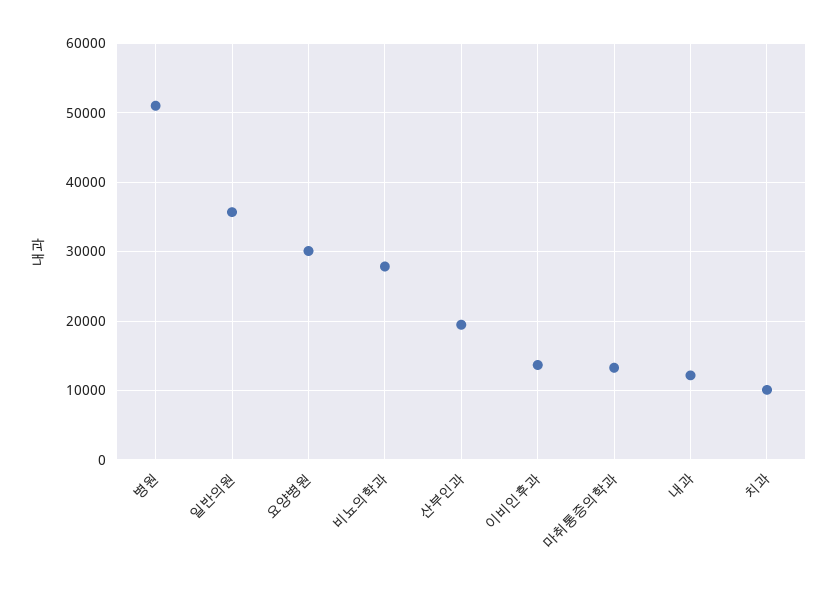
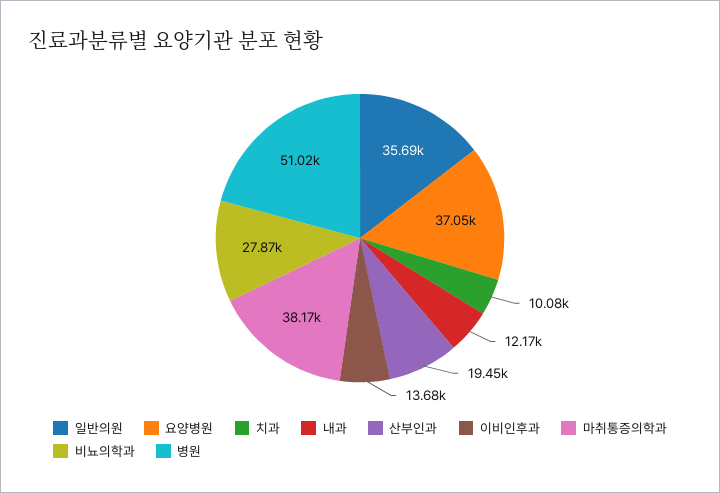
요양병원: 30000 -> 37050
마취통증의학과: 13000 -> 38170

